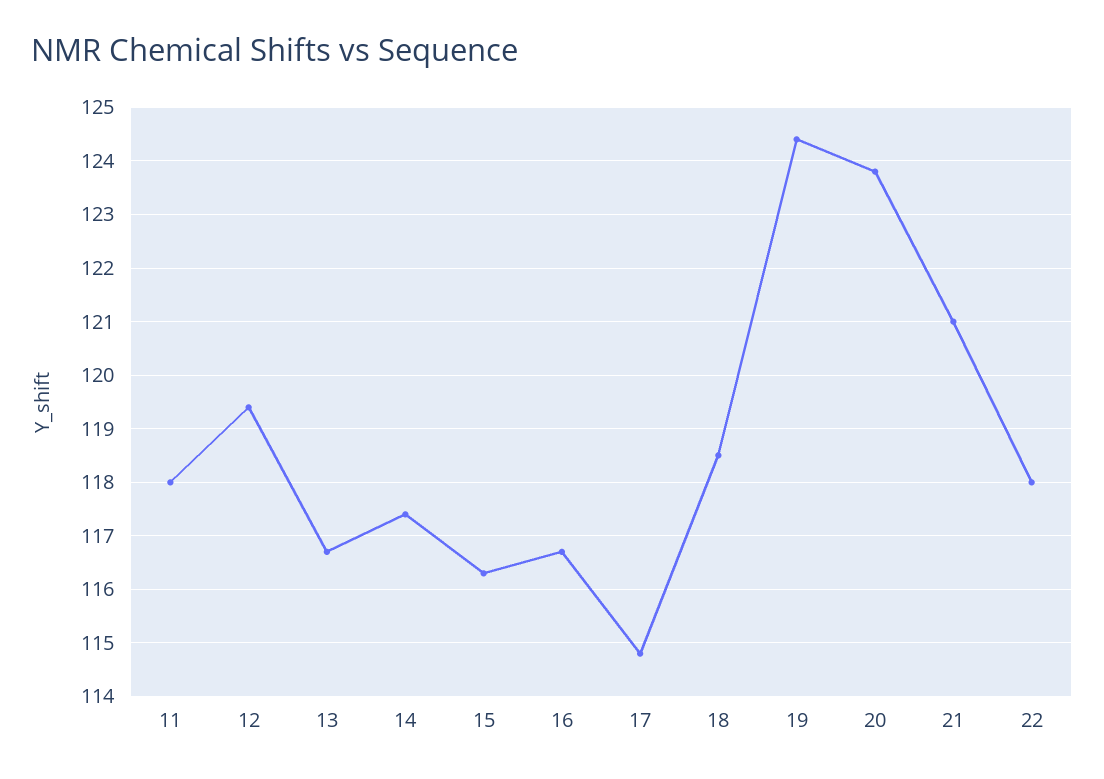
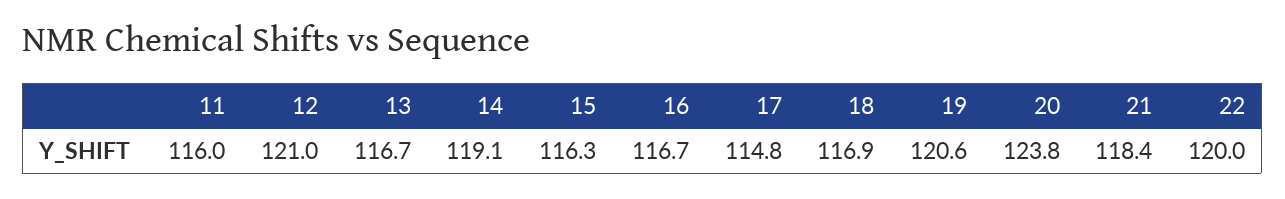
11: 118 -> 116
12: 119.5 -> 121
14: 117.5 -> 119.1
18: 118.5 -> 116.9
19: 124.5 -> 120.6
21: 121 -> 118.4
22: 118 -> 120

